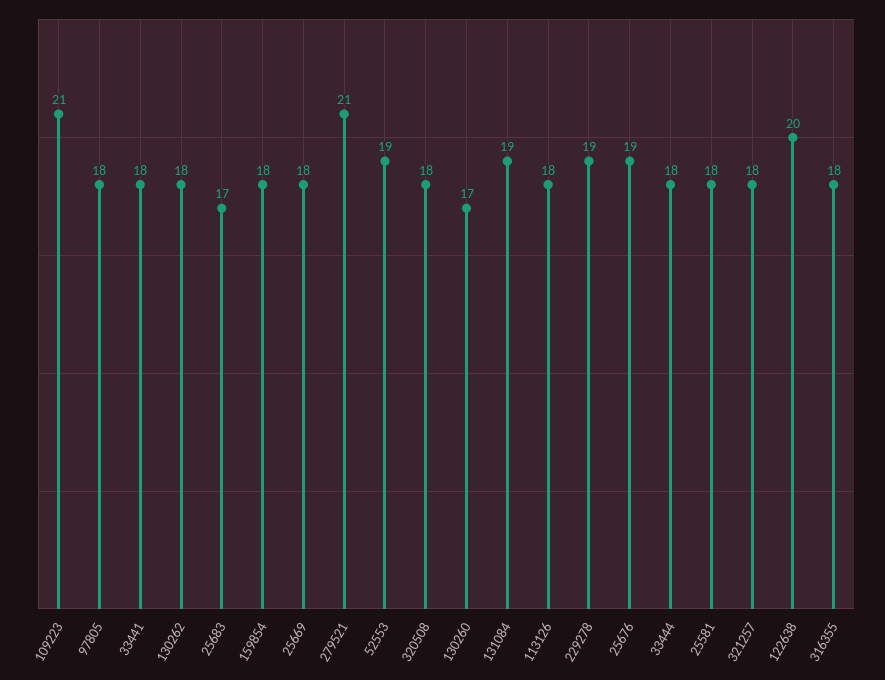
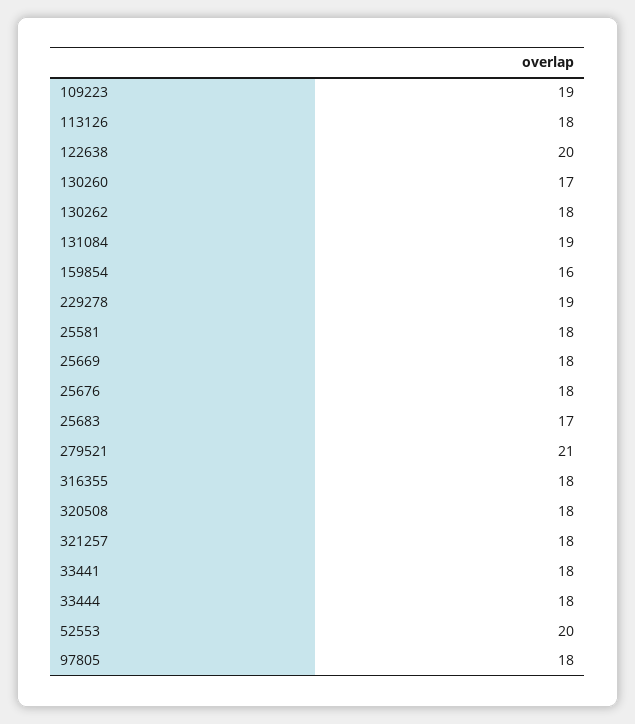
109223: 21 -> 19
159854: 18 -> 16
52553: 19 -> 20
25676: 19 -> 18

